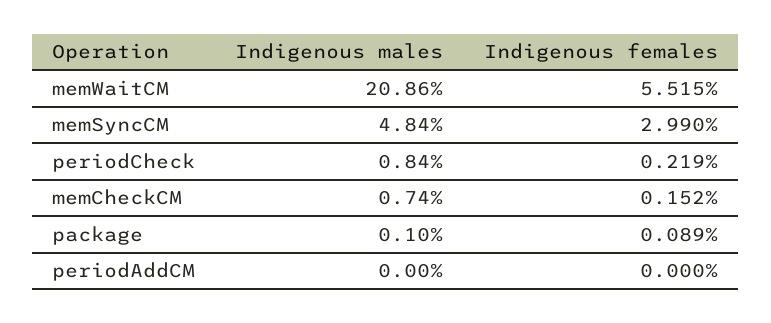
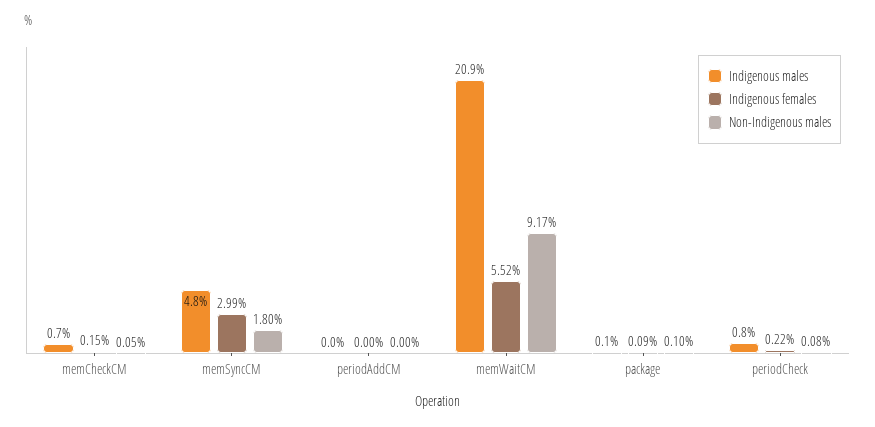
Non-Indigenous males, memCheckCM: none -> 0.05
Non-Indigenous males, memSyncCM: none -> 1.8
Non-Indigenous males, periodAddCM: none -> 0
Non-Indigenous males, memWaitCM: none -> 9.17
Non-Indigenous males, package: none -> 0.1
Non-Indigenous males, periodCheck: none -> 0.08

